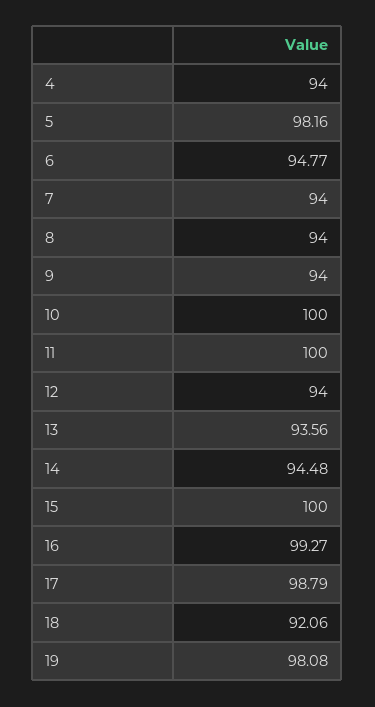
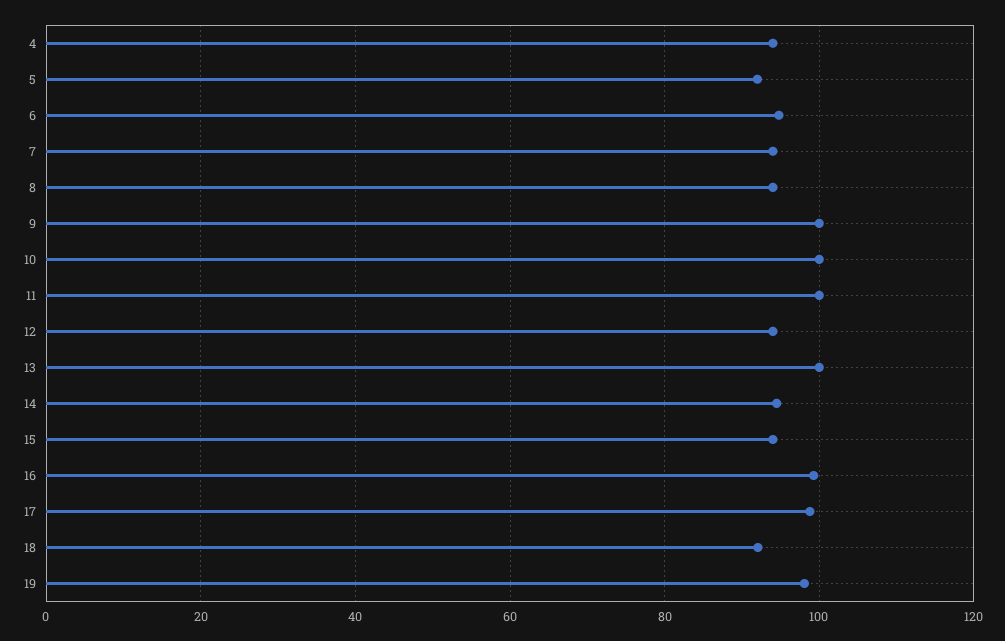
5: 98.16 -> 92
9: 94 -> 100
13: 93.56 -> 100
15: 100 -> 94

